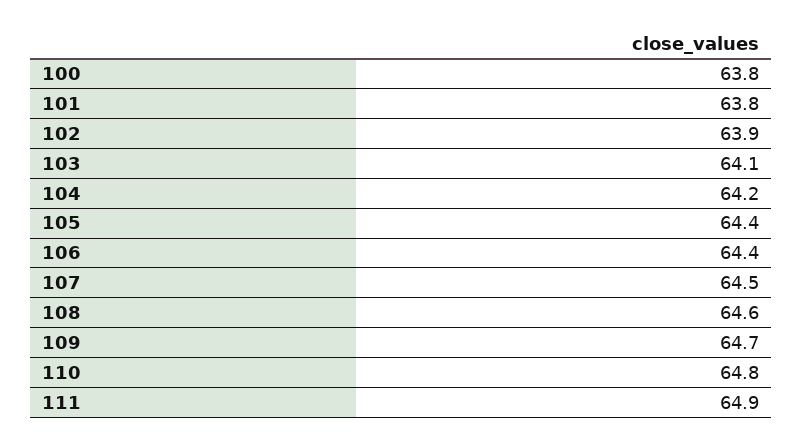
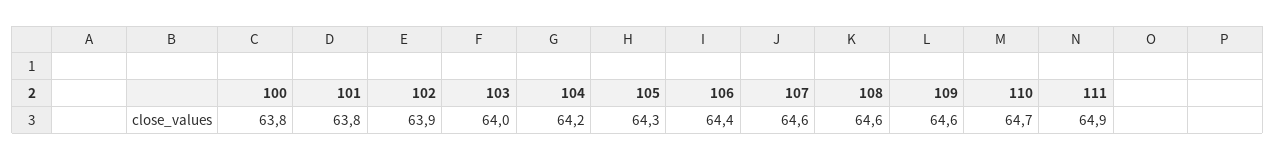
103: 64.1 -> 64
105: 64.4 -> 64.3
107: 64.5 -> 64.6
109: 64.7 -> 64.6
110: 64.8 -> 64.7

